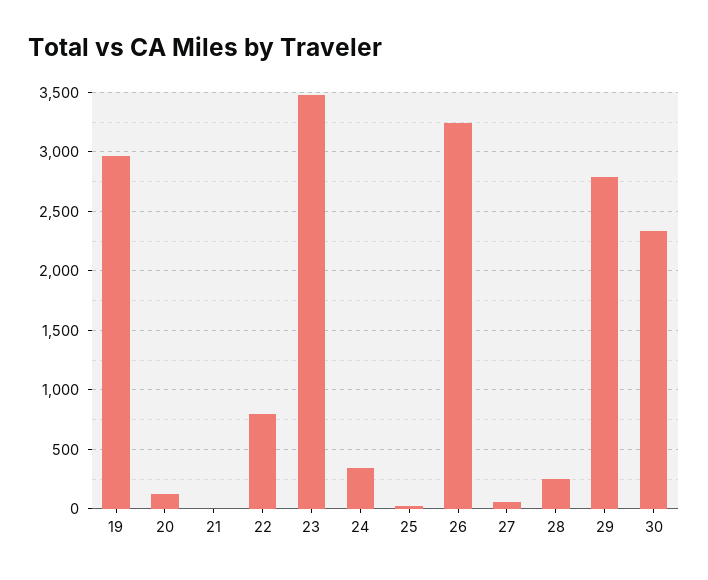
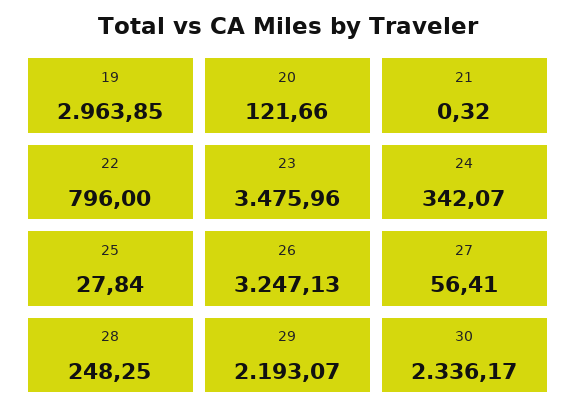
29: 2800 -> 2193.07

